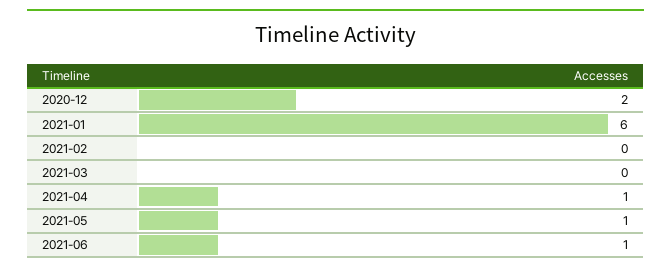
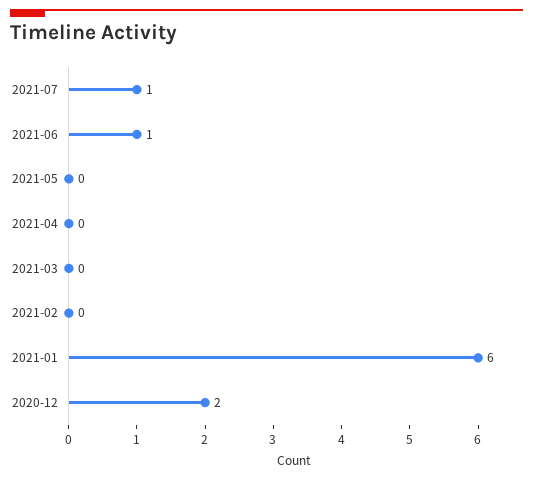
2021-04: 1 -> 0
2021-05: 1 -> 0
2021-07: none -> 1

